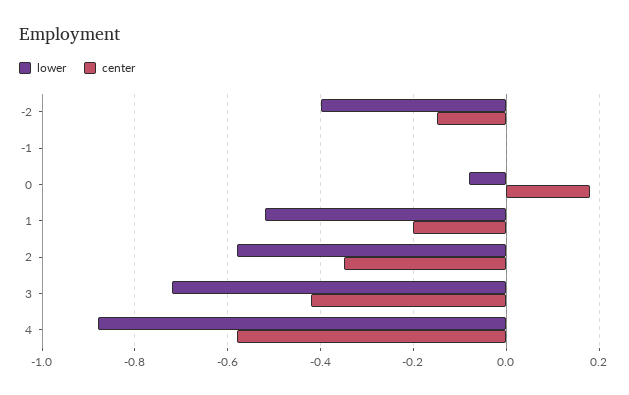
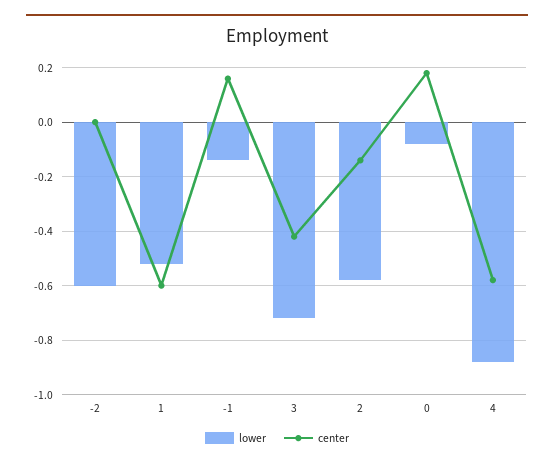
lower, -2: -0.4 -> -0.6
center, -2: -0.15 -> 0
lower, -1: 0 -> -0.15
center, -1: 0 -> 0.15
center, 1: -0.2 -> -0.6
center, 2: -0.35 -> -0.15

